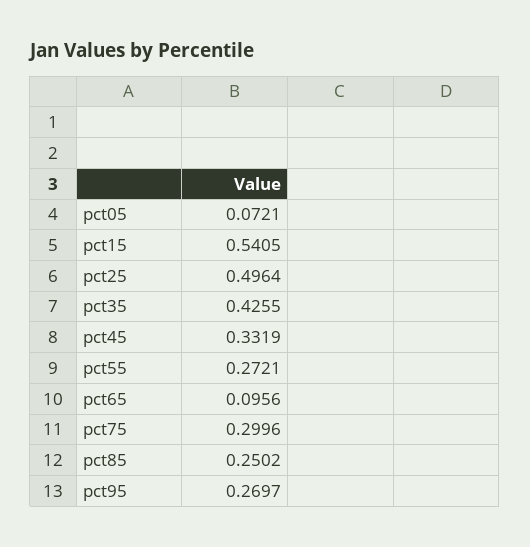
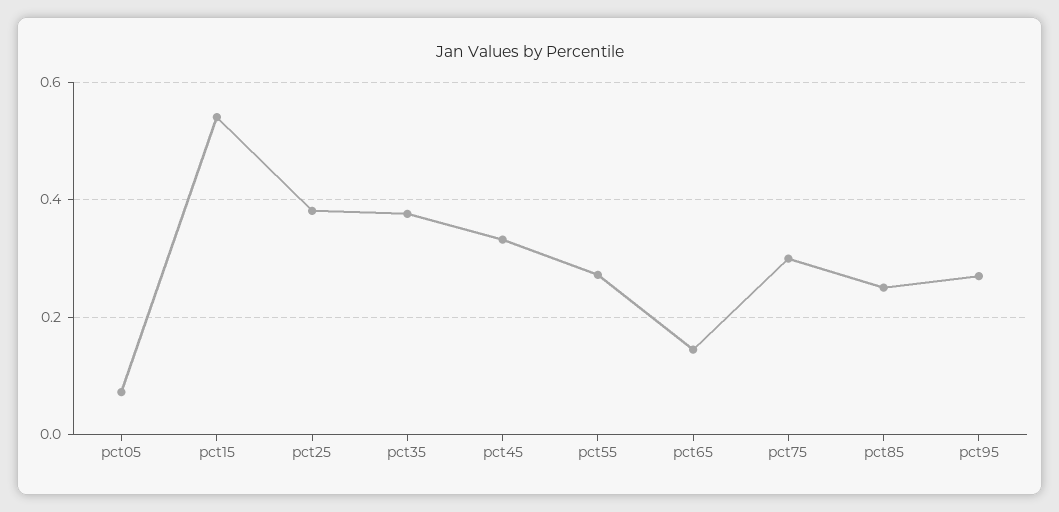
pct25: 0.4964 -> 0.38
pct35: 0.4255 -> 0.38
pct65: 0.0956 -> 0.14

